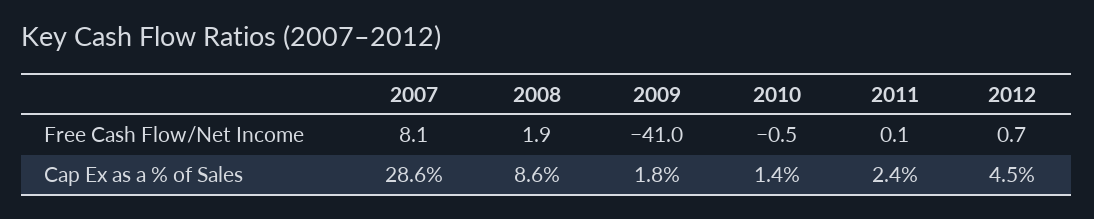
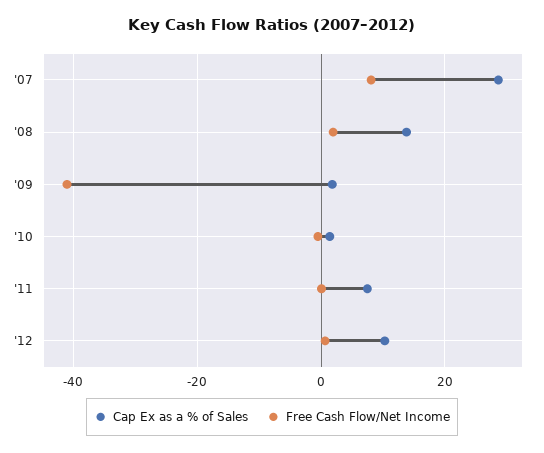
Cap Ex as a % of Sales, 2008: 8.6 -> 14
Cap Ex as a % of Sales, 2011: 2.4 -> 8
Cap Ex as a % of Sales, 2012: 4.5 -> 10

